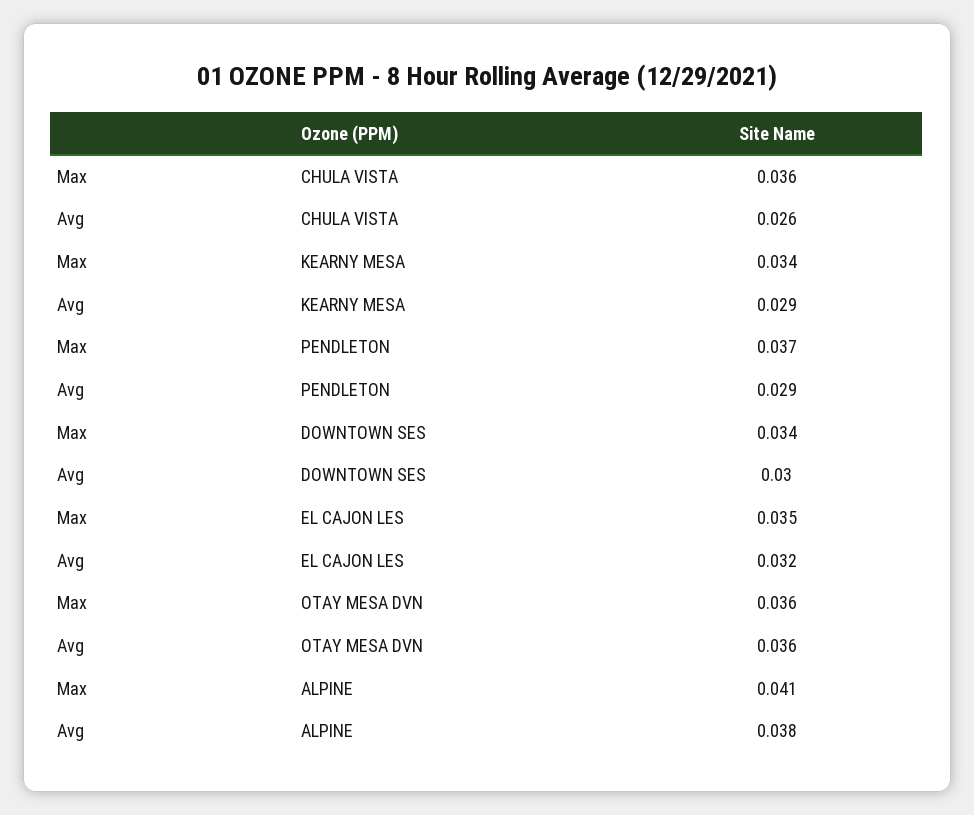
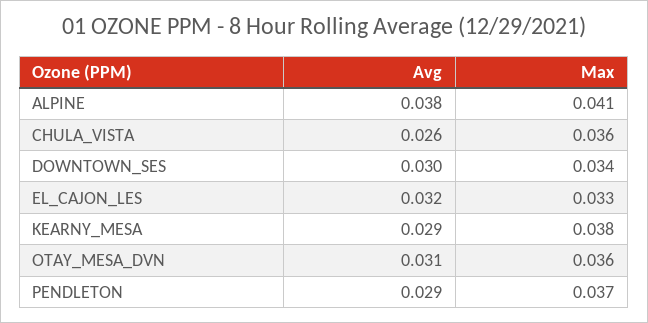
Max, KEARNY MESA: 0.034 -> 0.038
Max, EL CAJON LES: 0.035 -> 0.033
Avg, OTAY MESA DVN: 0.036 -> 0.031

